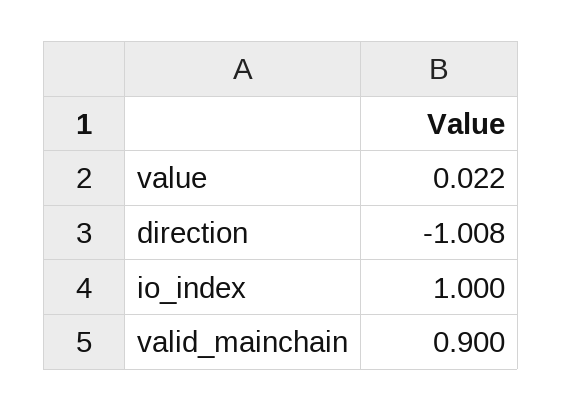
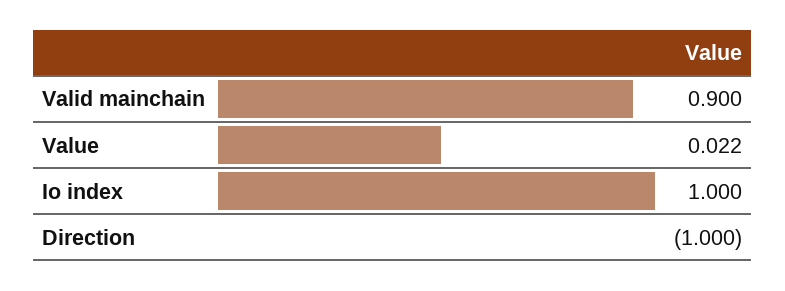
direction: -1.008 -> -1

